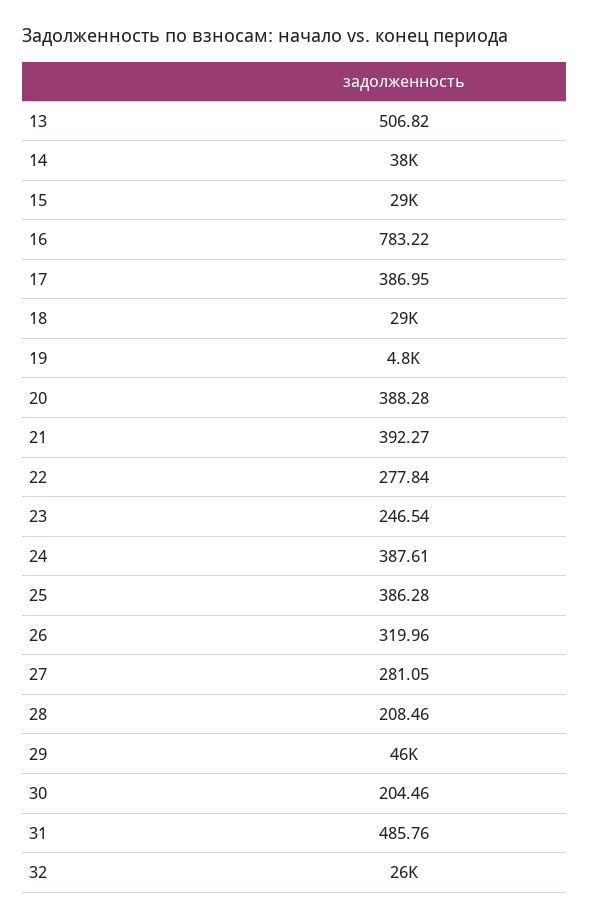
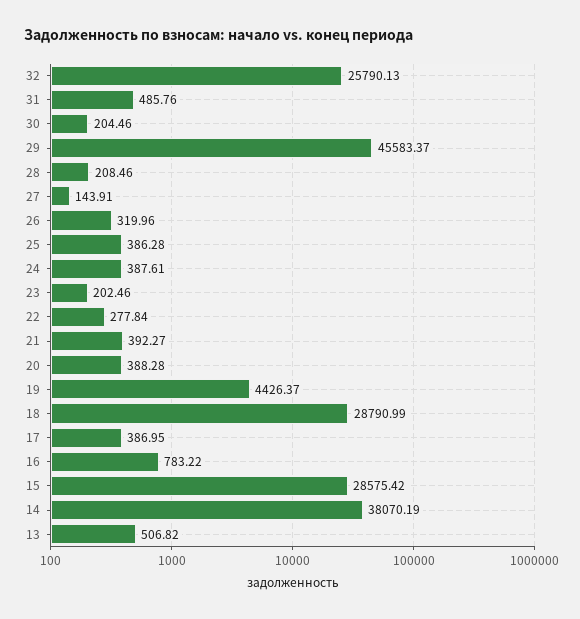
19: 4800 -> 4426.37
23: 246.54 -> 202.46
27: 281.05 -> 143.91

